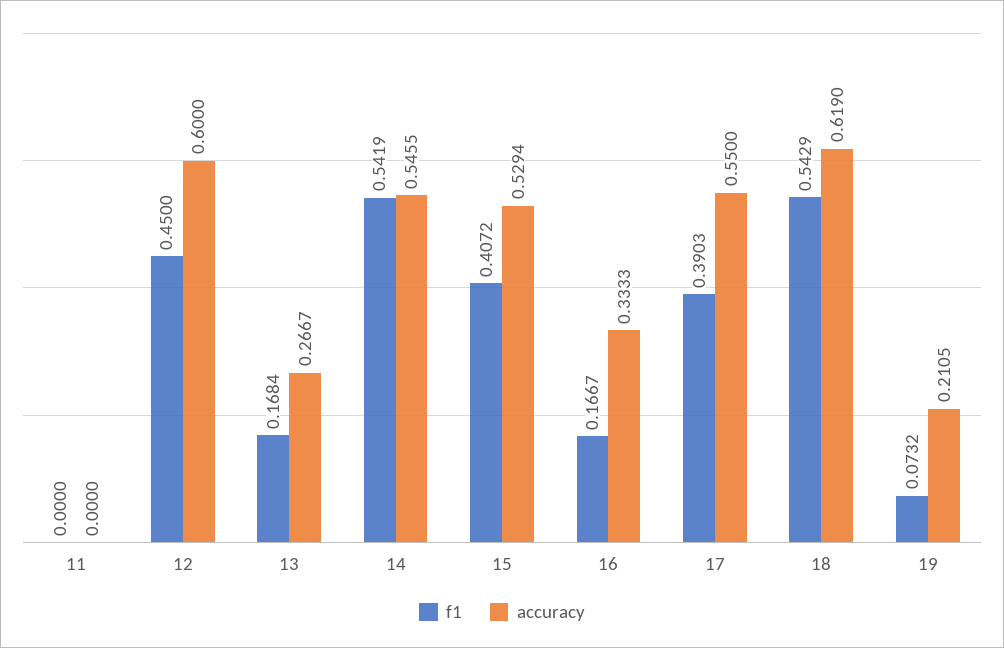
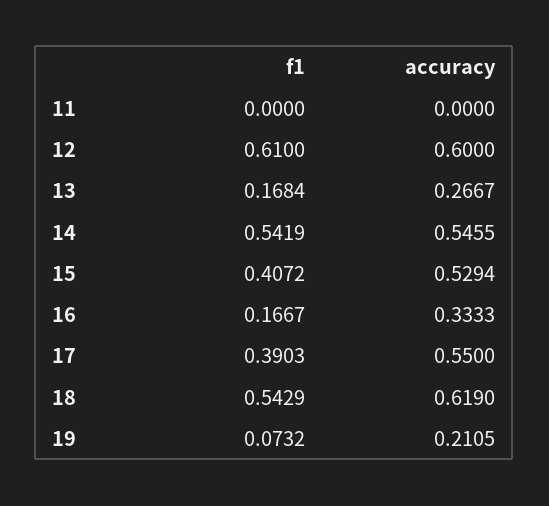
f1, 12: 0.45 -> 0.61

